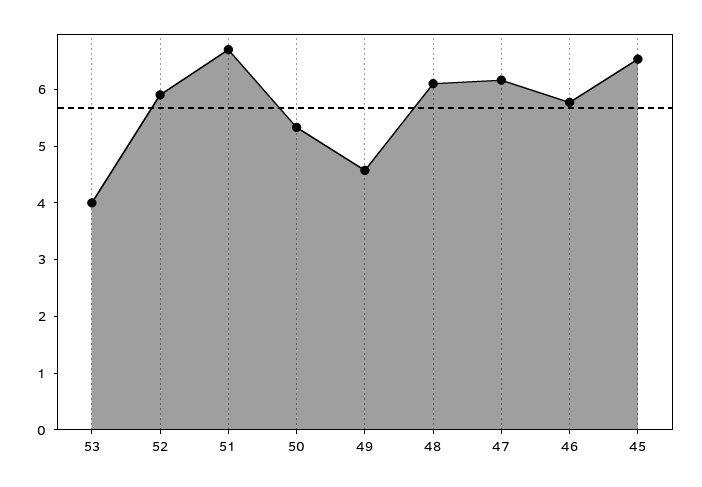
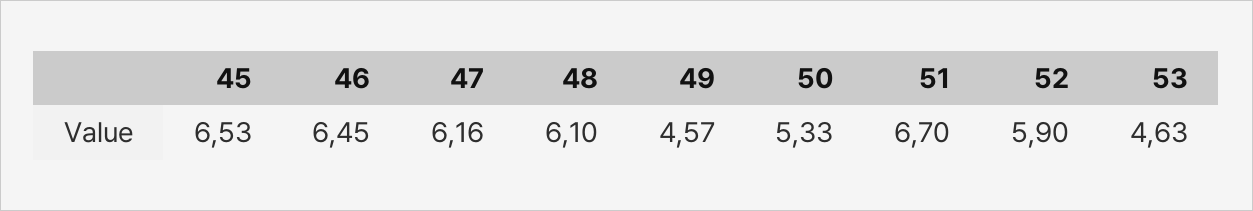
53: 4 -> 4.63
46: 5.8 -> 6.45

